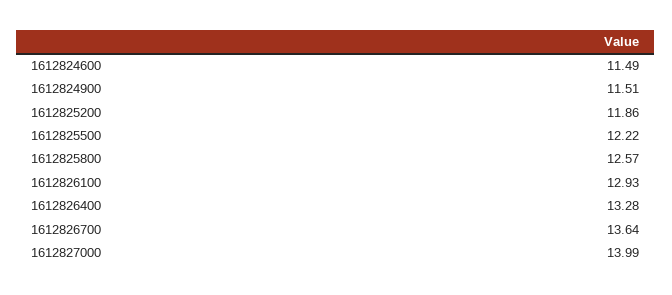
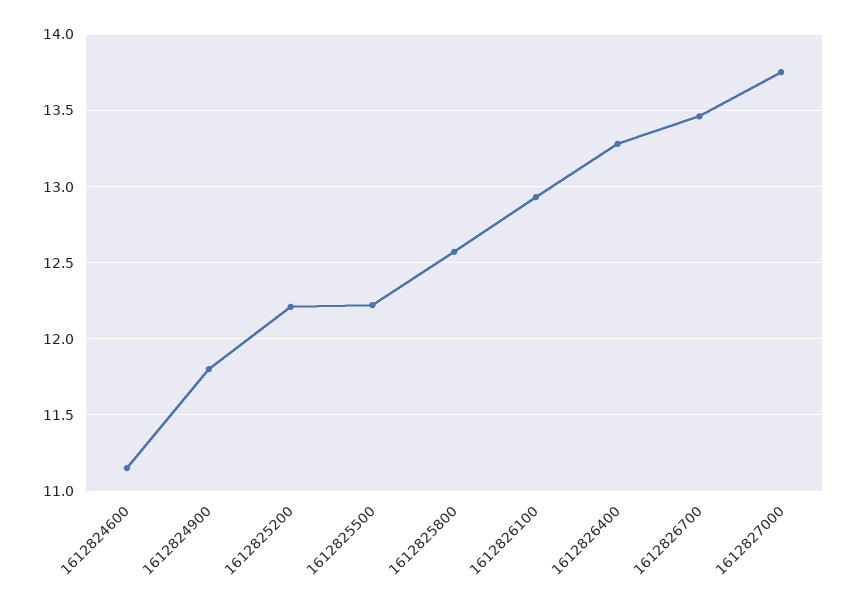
1612824600: 11.49 -> 11.15
1612824900: 11.51 -> 11.8
1612825200: 11.86 -> 12.2
1612826700: 13.64 -> 13.45
1612827000: 13.99 -> 13.75

